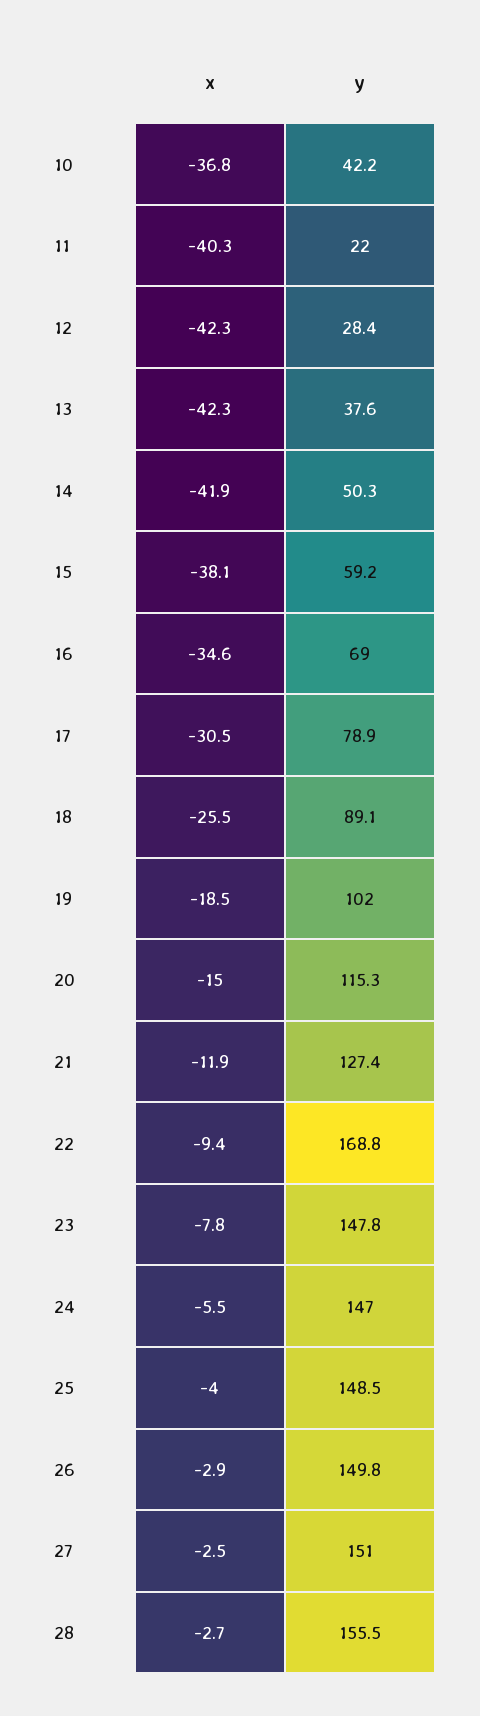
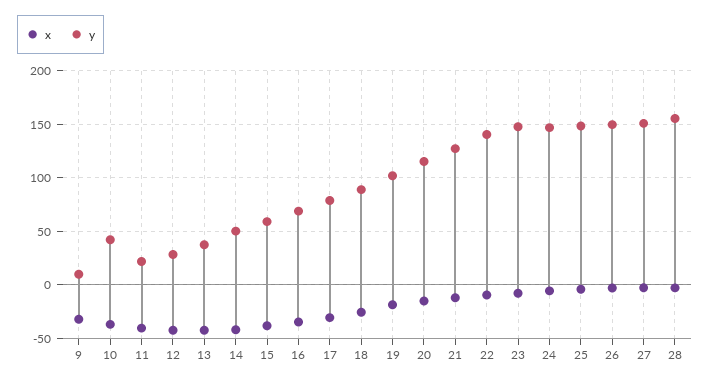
y, 22: 168.8 -> 140
x, 9: none -> -30
y, 9: none -> 10

